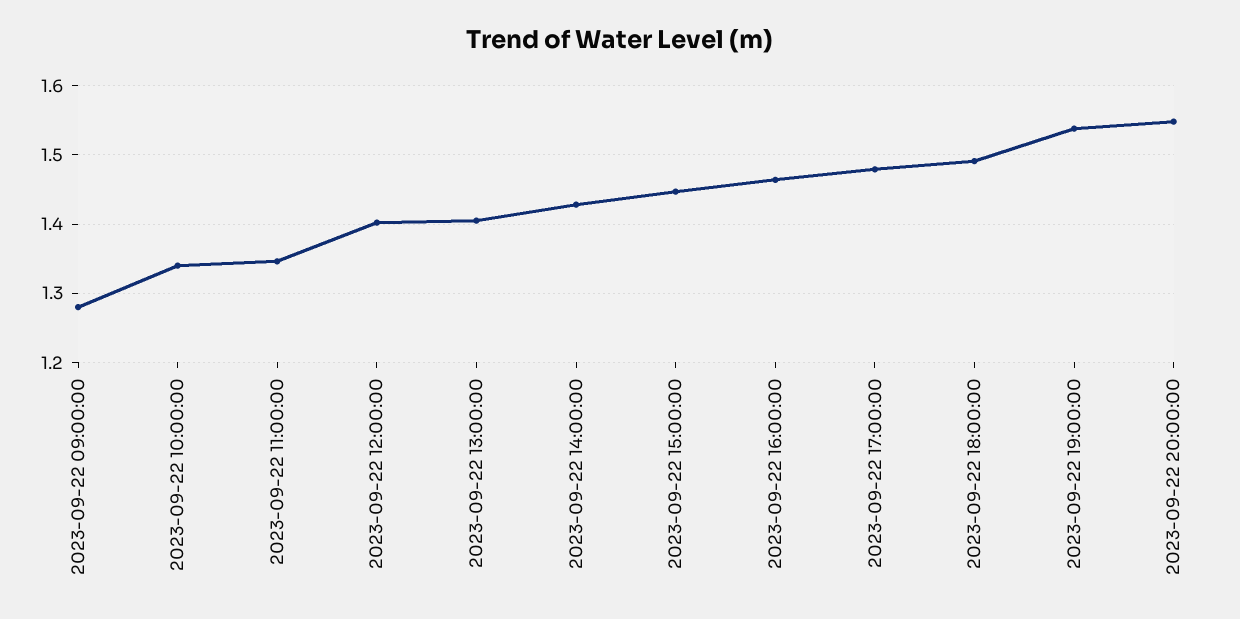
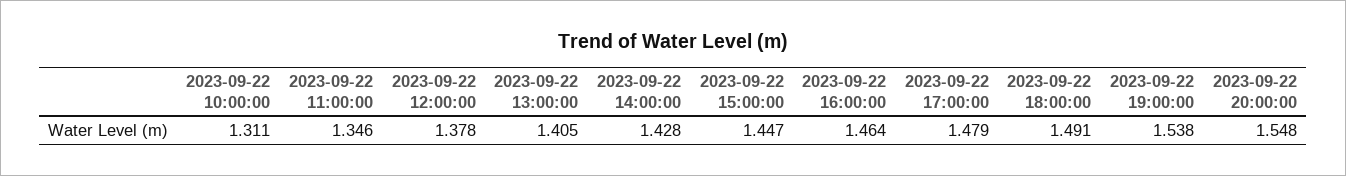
2023-09-22 09:00:00: 1.28 -> none
2023-09-22 10:00:00: 1.34 -> 1.311
2023-09-22 12:00:00: 1.4 -> 1.378

